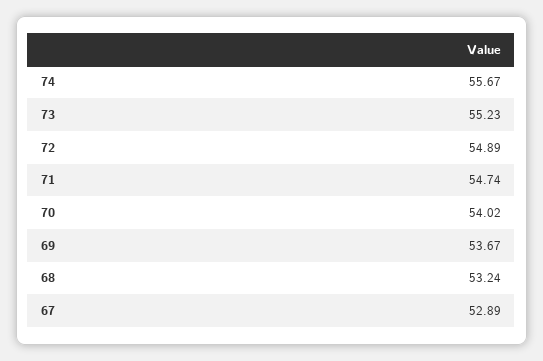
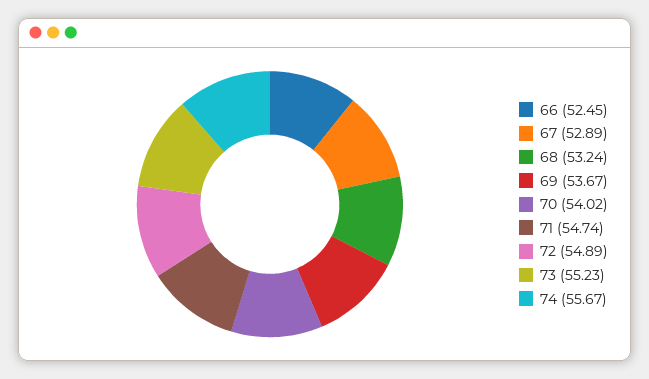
66: none -> 52.45

